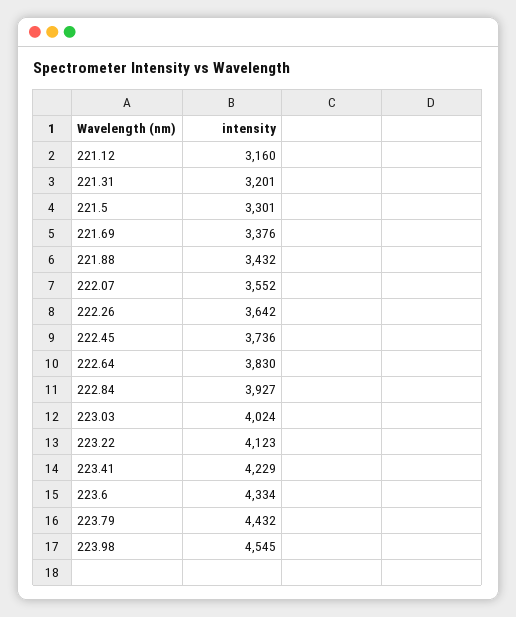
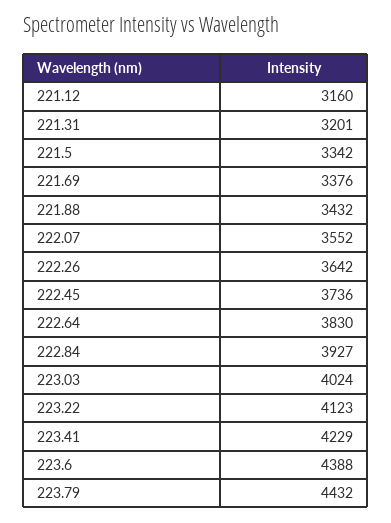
221.5: 3301 -> 3342
223.6: 4334 -> 4388
223.98: 4545 -> none

